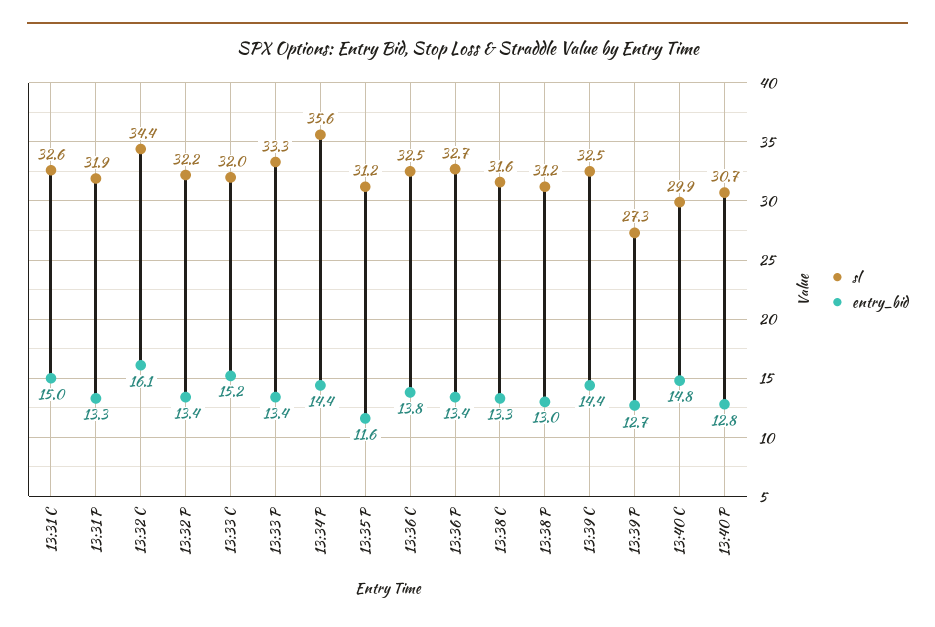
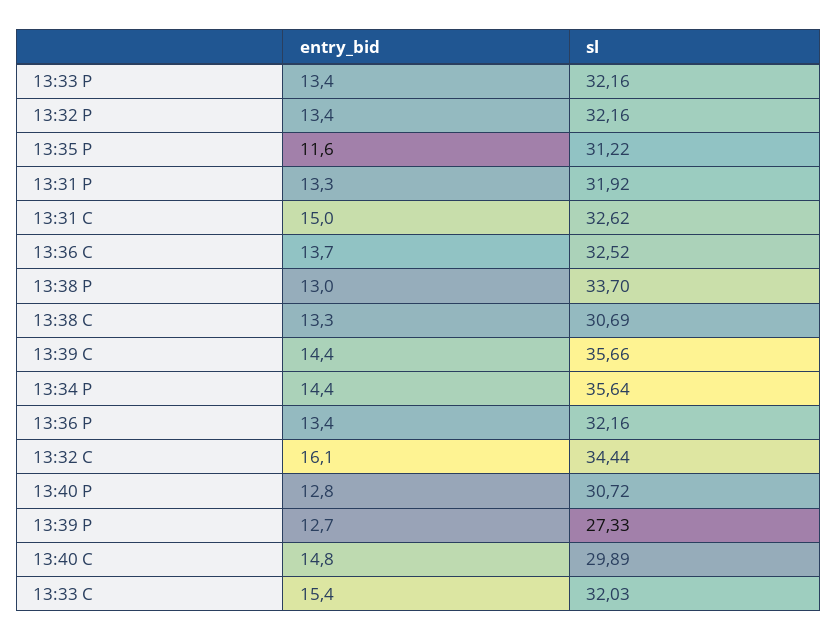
entry_bid, 13:33 C: 15.2 -> 15.4
sl, 13:33 P: 33.3 -> 32.16
entry_bid, 13:36 C: 13.8 -> 13.7
sl, 13:36 P: 32.7 -> 32.16
sl, 13:38 C: 31.6 -> 30.69
sl, 13:38 P: 31.2 -> 33.7
sl, 13:39 C: 32.5 -> 35.66

